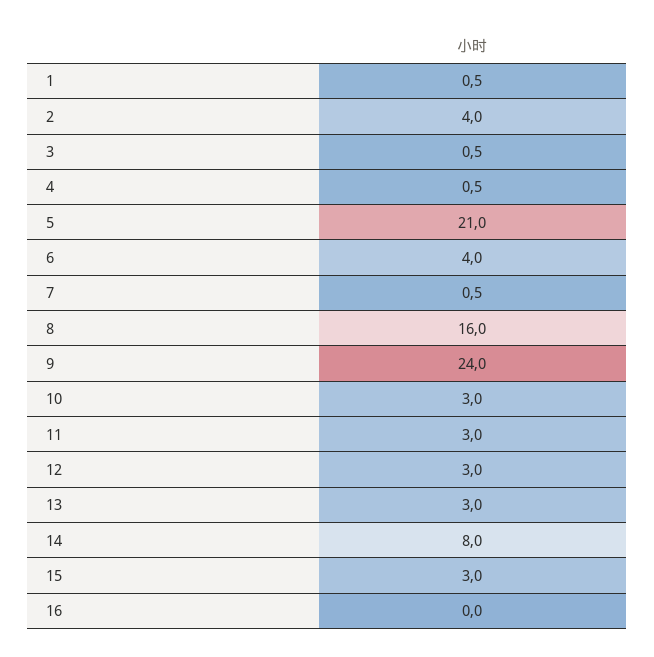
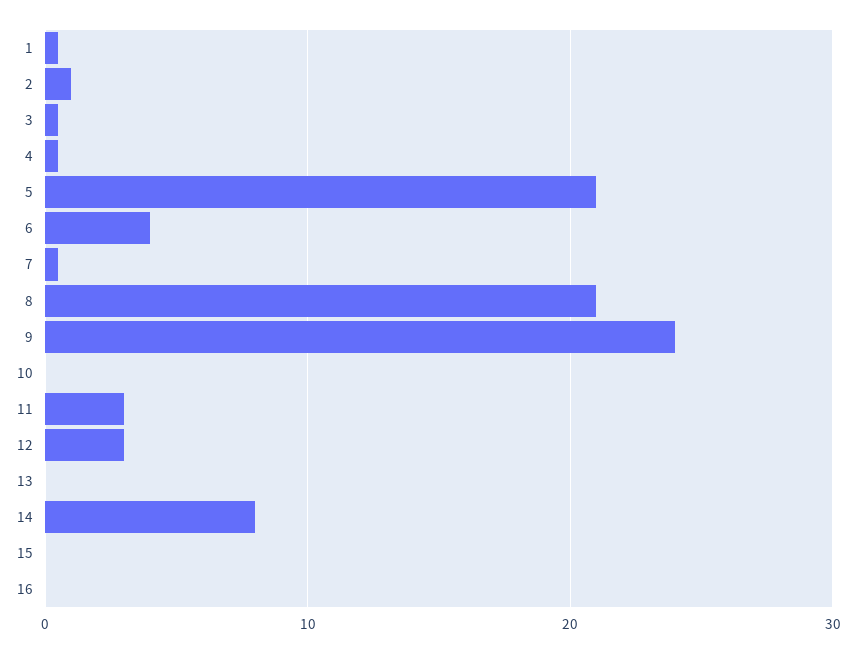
2: 4 -> 1
8: 16 -> 21
10: 3 -> 0
13: 3 -> 0
15: 3 -> 0

